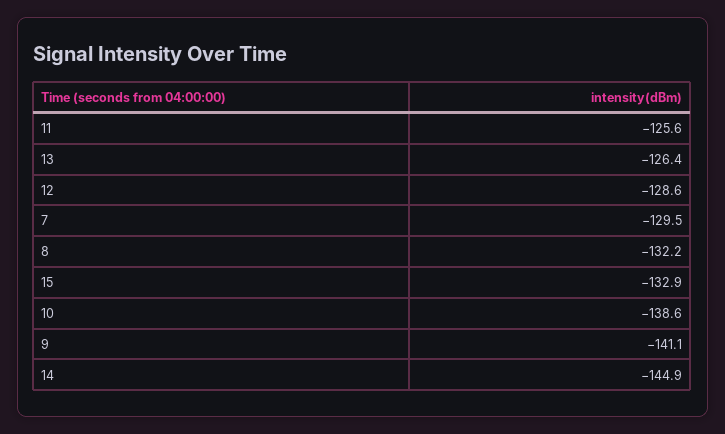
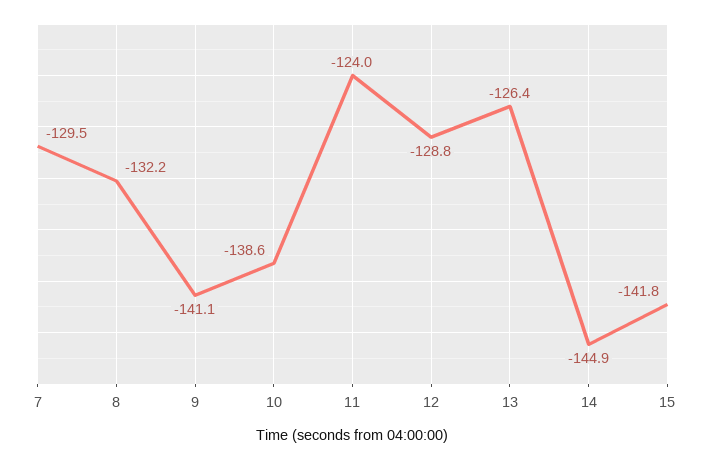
11: -125.6 -> -124
12: -128.6 -> -128.8
15: -132.9 -> -141.8

